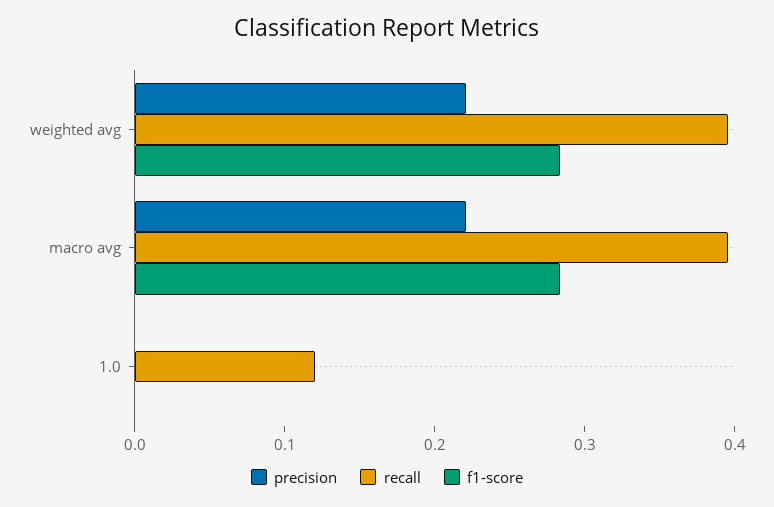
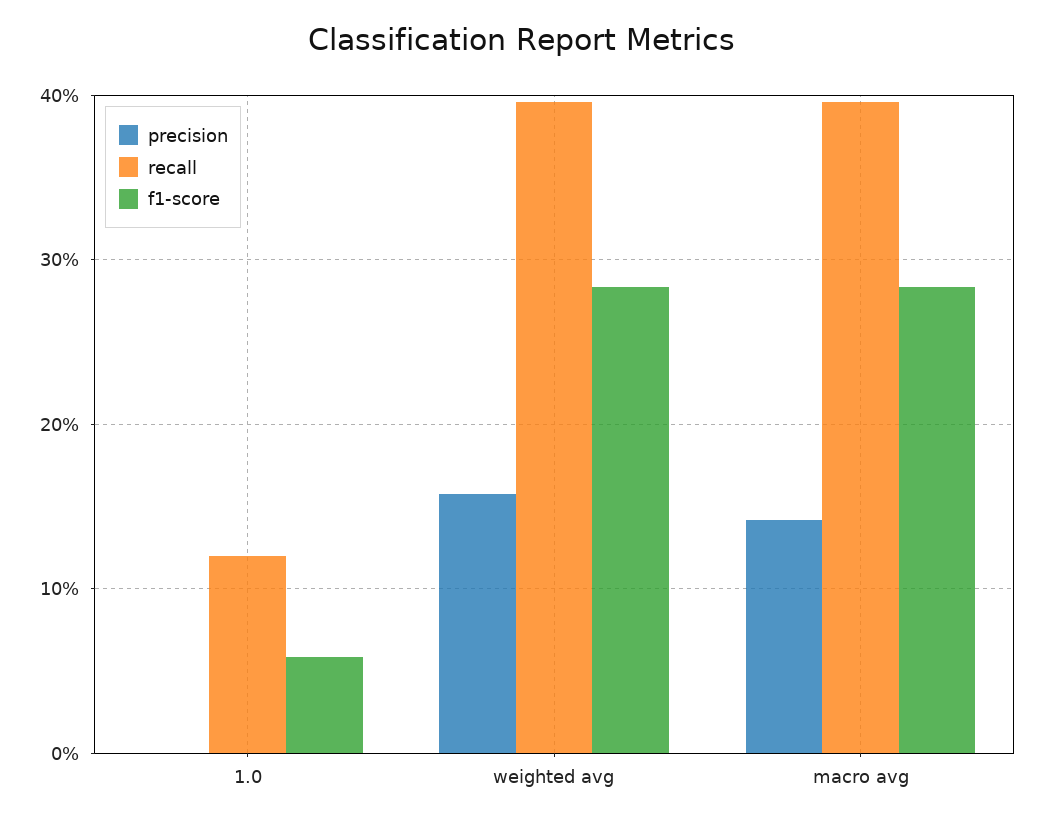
precision, weighted avg: 0.22 -> 0.16
precision, macro avg: 0.22 -> 0.14
f1-score, 1.0: 0 -> 0.06

